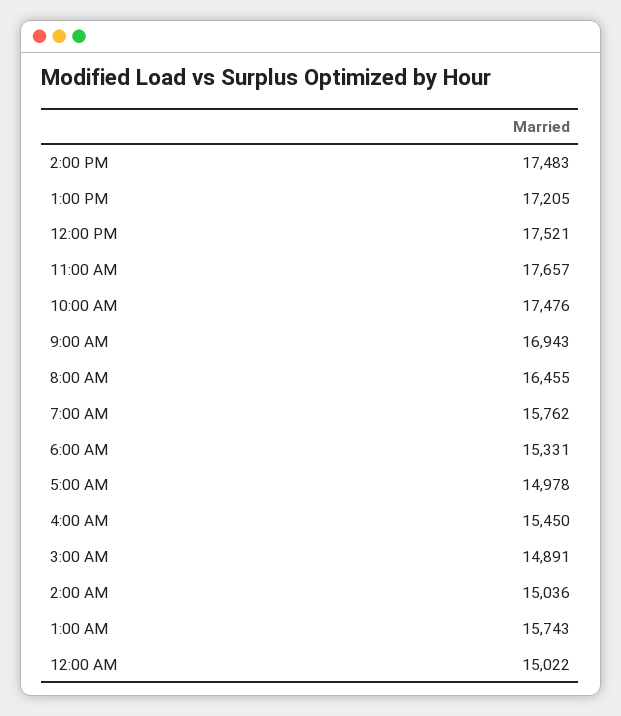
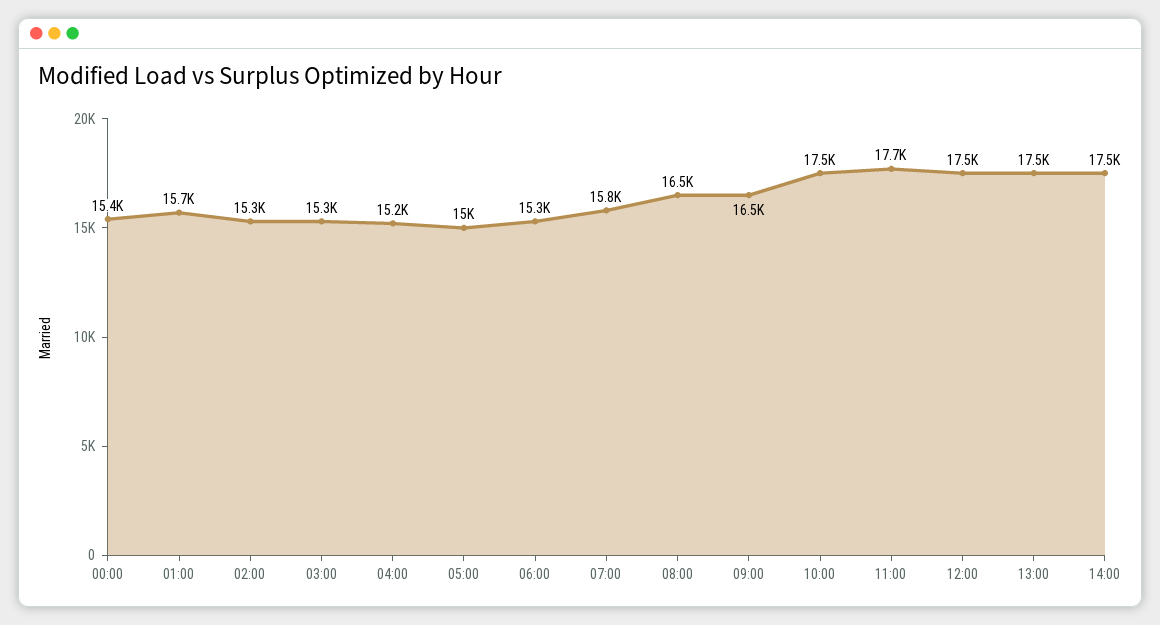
1:00 PM: 17205 -> 17500
9:00 AM: 16943 -> 16500
4:00 AM: 15450 -> 15200
3:00 AM: 14891 -> 15300
2:00 AM: 15036 -> 15300
12:00 AM: 15022 -> 15400

